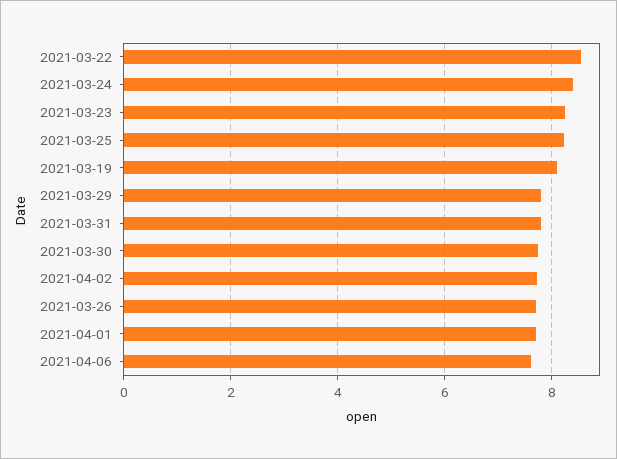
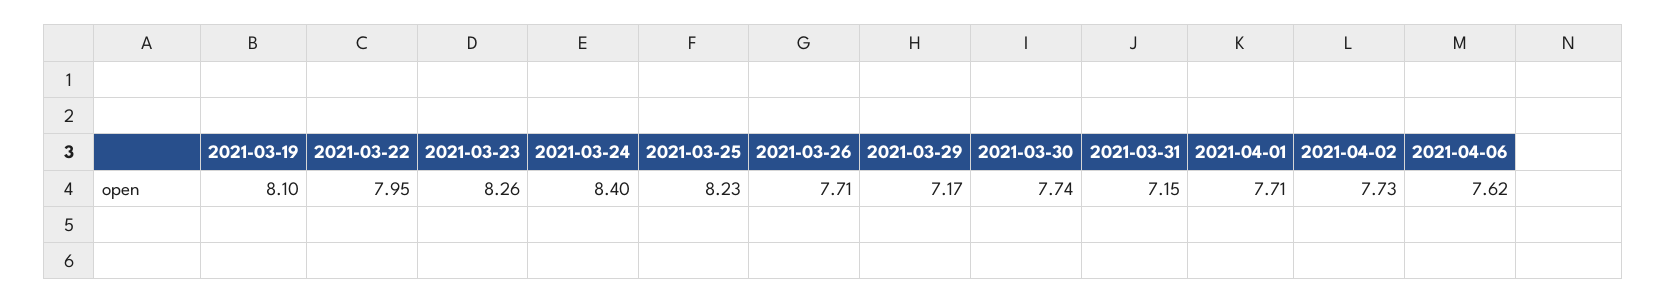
2021-03-22: 8.6 -> 7.95
2021-03-29: 7.8 -> 7.17
2021-03-31: 7.8 -> 7.15

